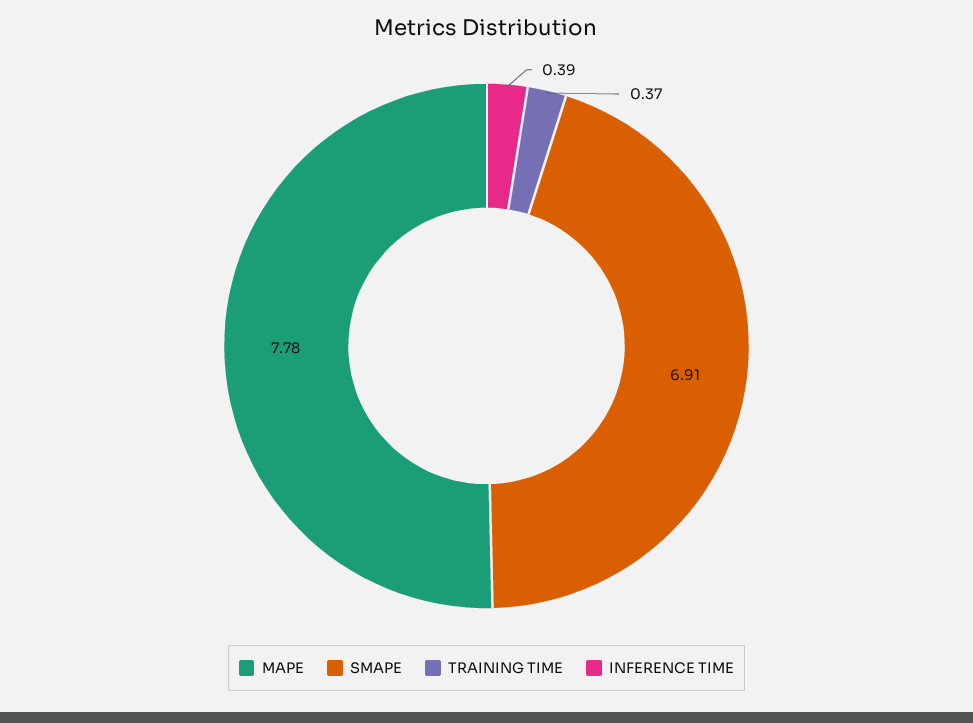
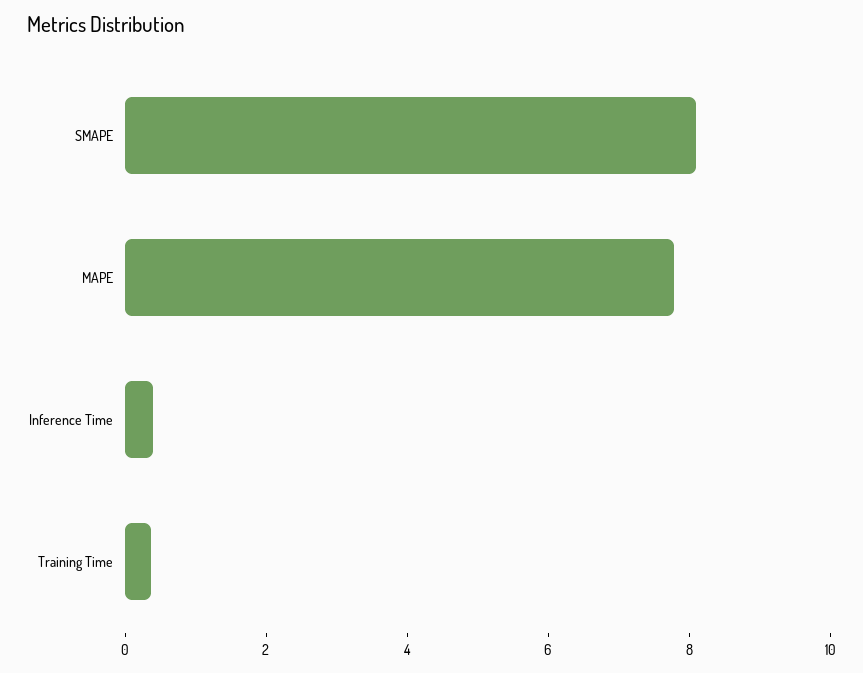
SMAPE: 6.91 -> 8

